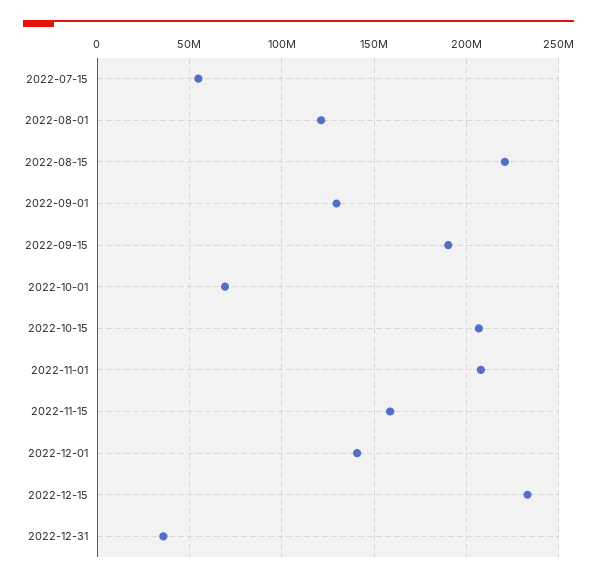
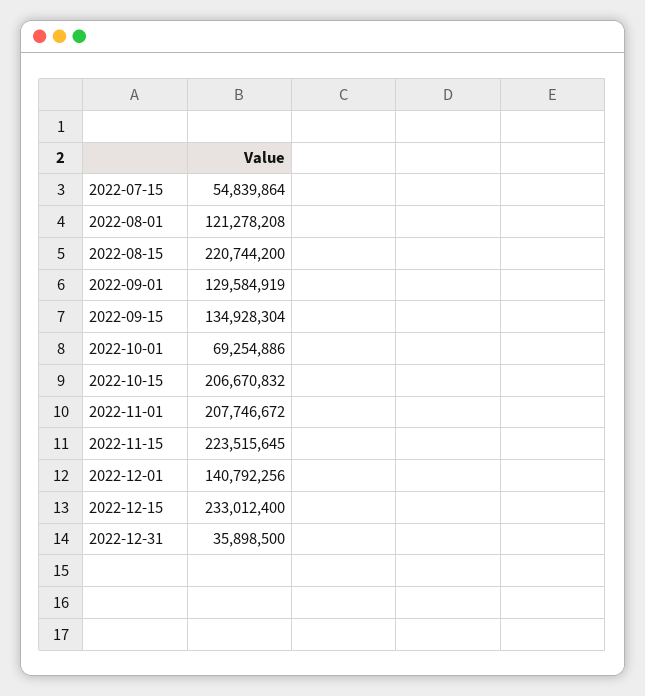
2022-09-15: 190000000 -> 134928304
2022-11-15: 160000000 -> 223515645

